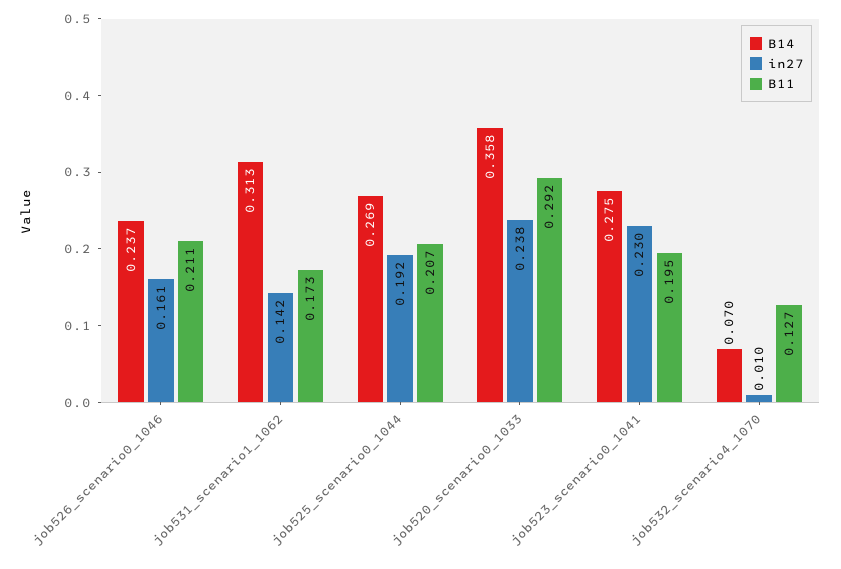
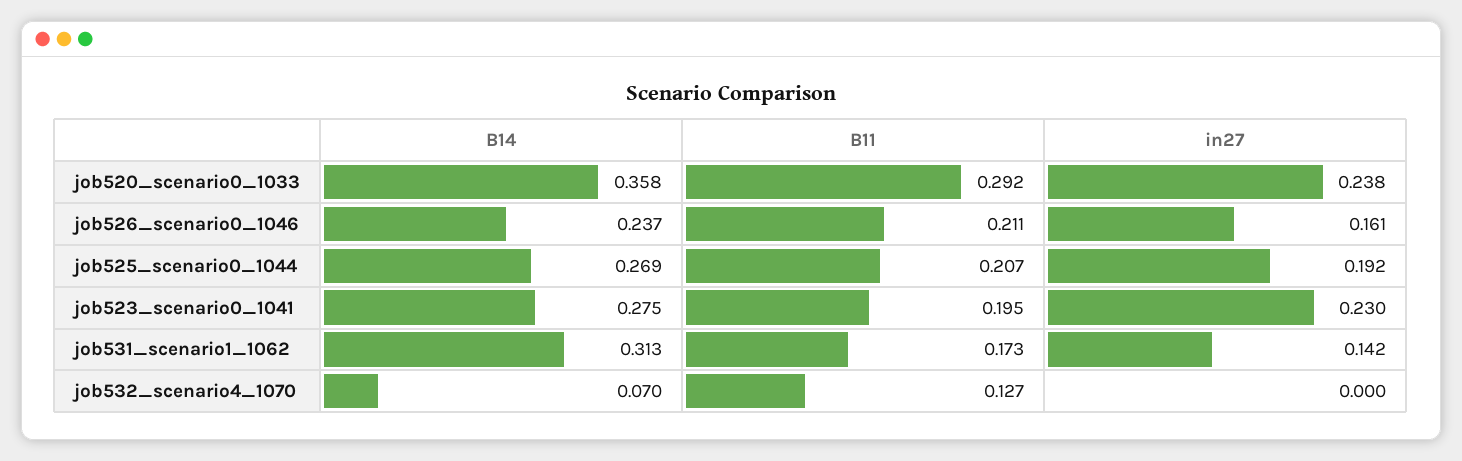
in27, job532_scenario4_1070: 0.01 -> 0

